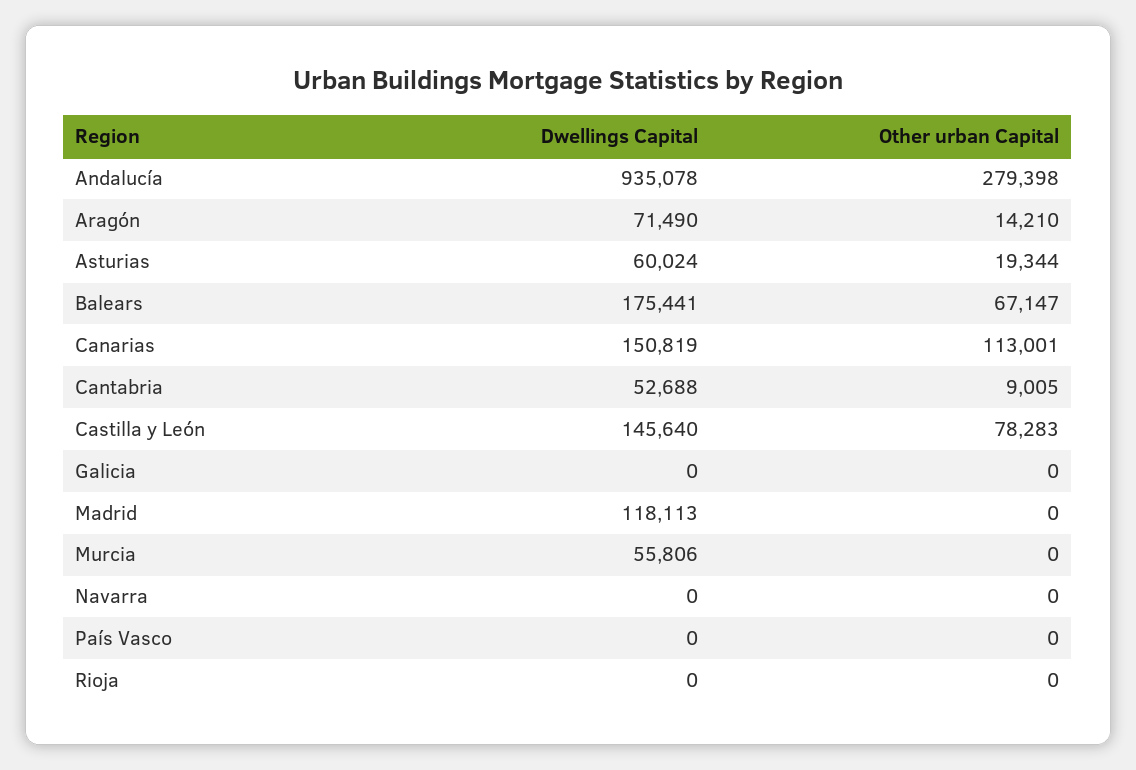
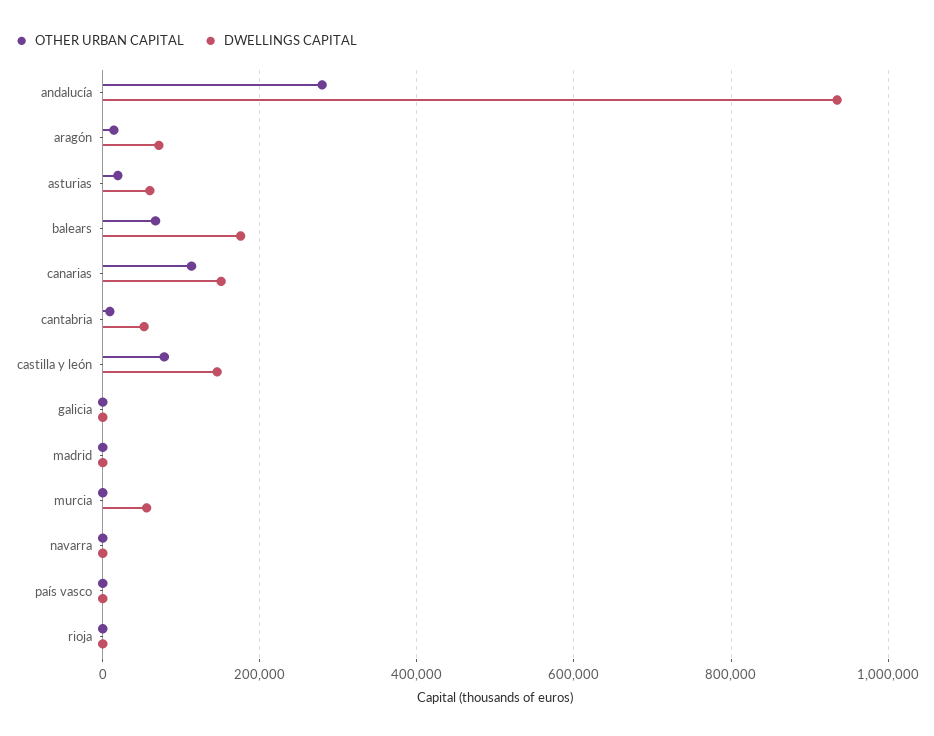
Dwellings Capital, Madrid: 118113 -> 0

